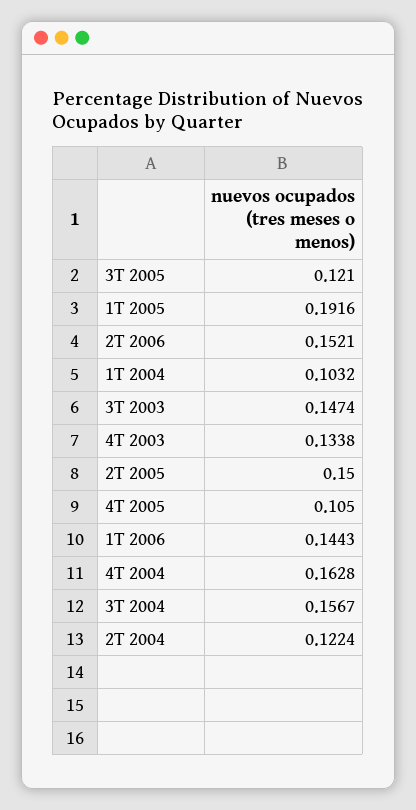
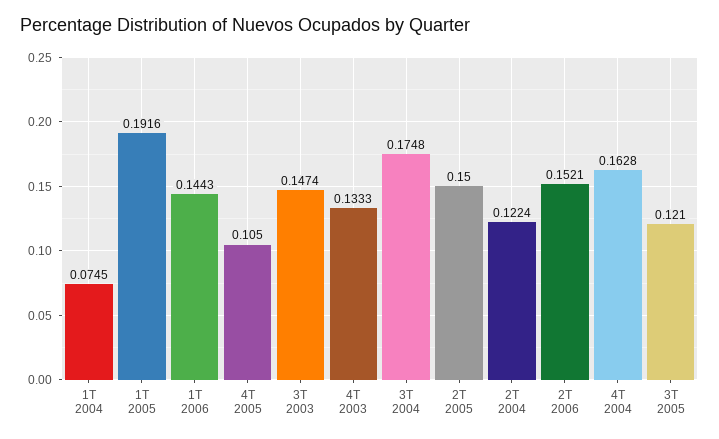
1T 2004: 0.1032 -> 0.0745
4T 2003: 0.1338 -> 0.1333
3T 2004: 0.1567 -> 0.1748

